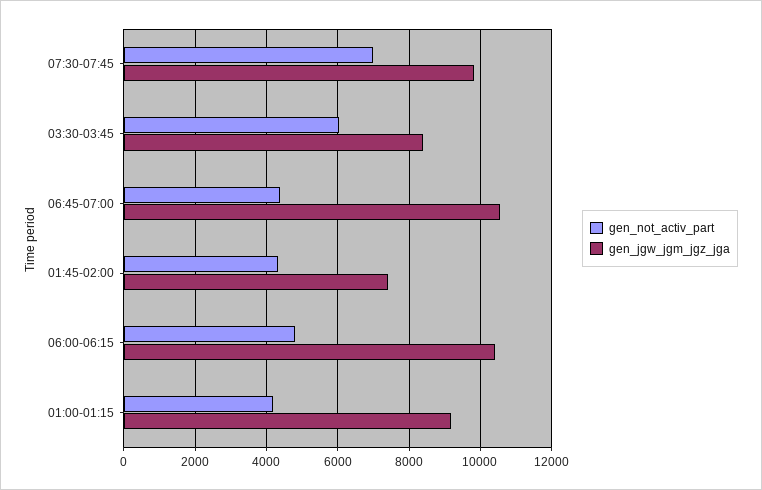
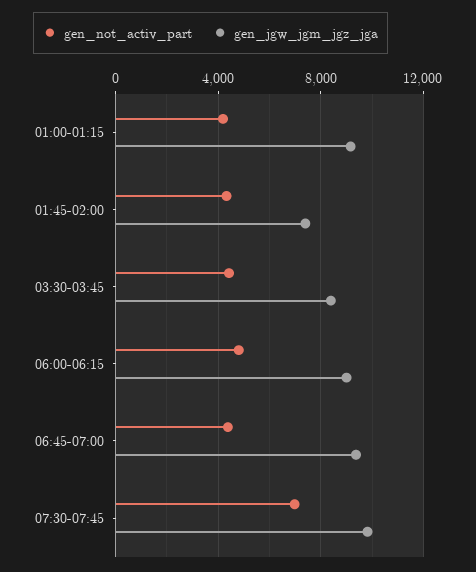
gen_not_activ_part, 03:30-03:45: 6000 -> 4500
gen_jgw_jgm_jgz_jga, 06:45-07:00: 10600 -> 9500
gen_jgw_jgm_jgz_jga, 06:00-06:15: 10400 -> 9000

